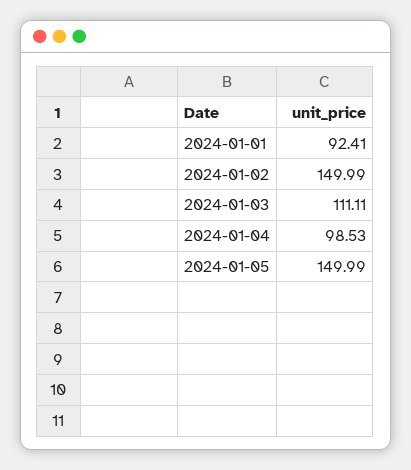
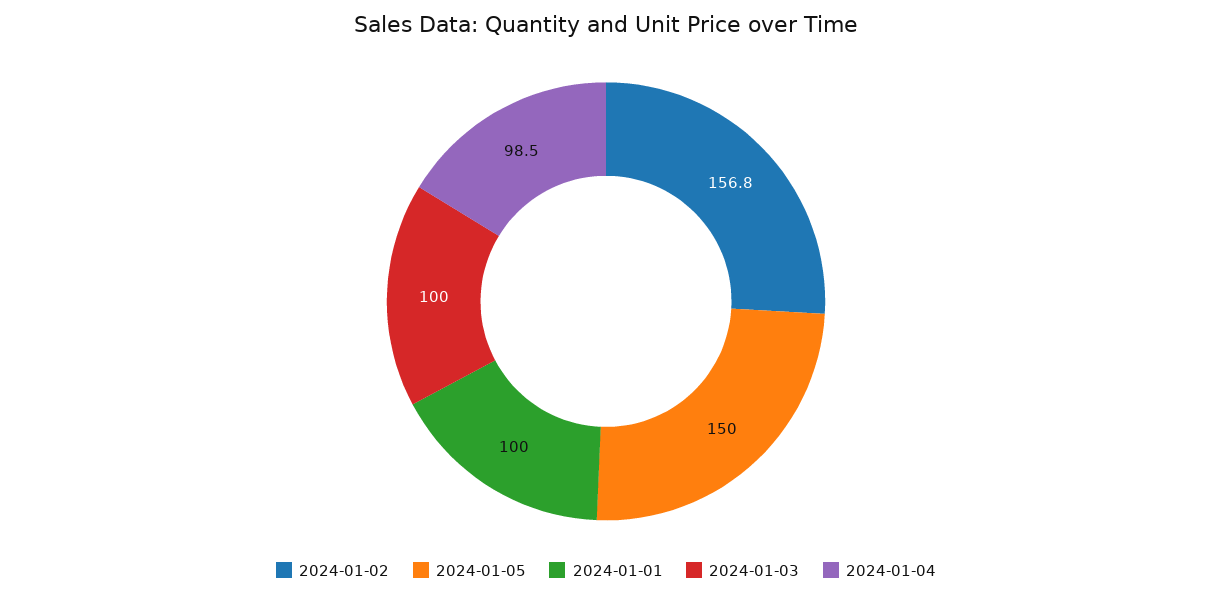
2024-01-01: 92.41 -> 100
2024-01-02: 149.99 -> 156.8
2024-01-03: 111.11 -> 100

